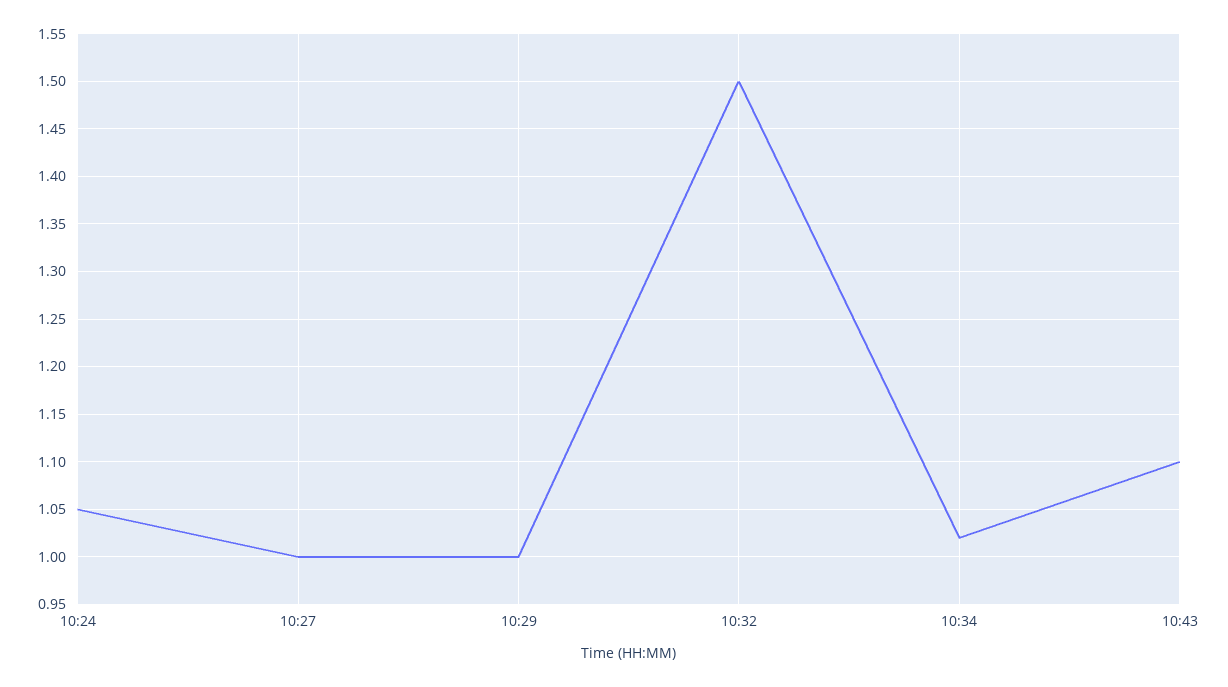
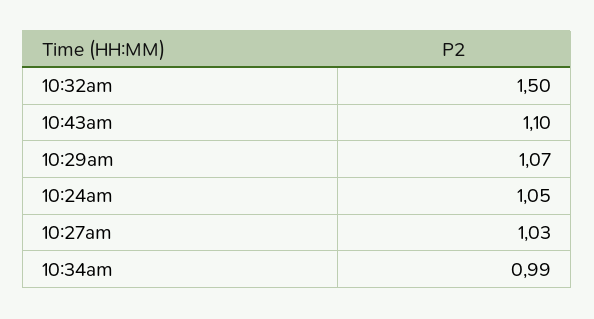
10:27: 1 -> 1.03
10:29: 1 -> 1.07
10:34: 1.02 -> 0.99

